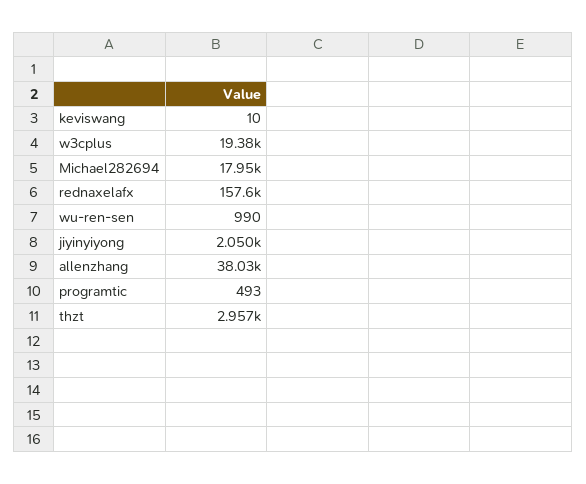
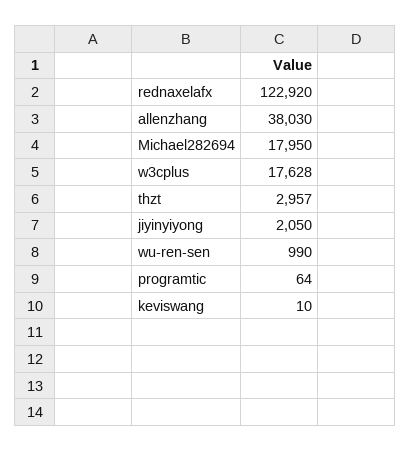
w3cplus: 19380 -> 17628
rednaxelafx: 157600 -> 122920
programtic: 493 -> 64

